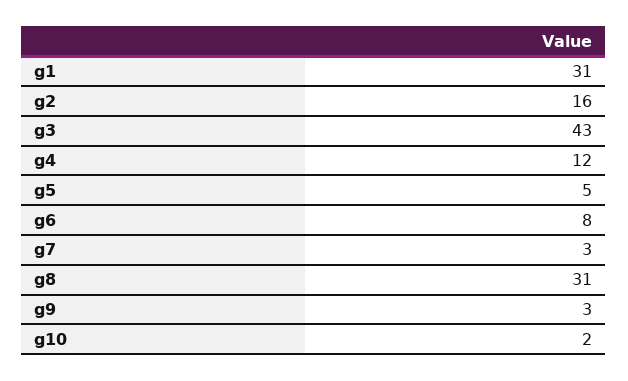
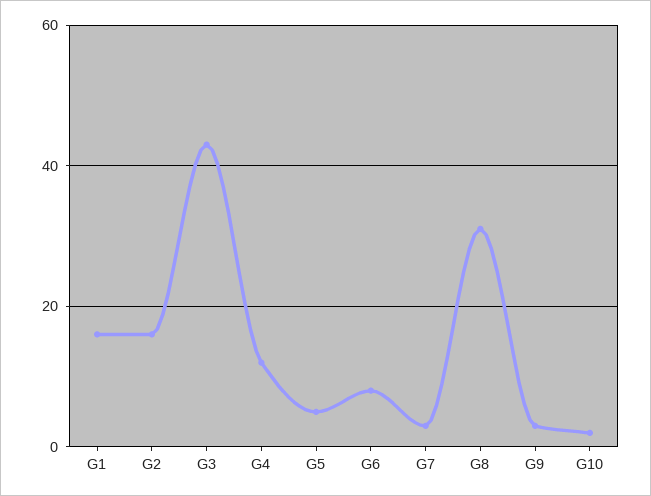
g1: 31 -> 15

